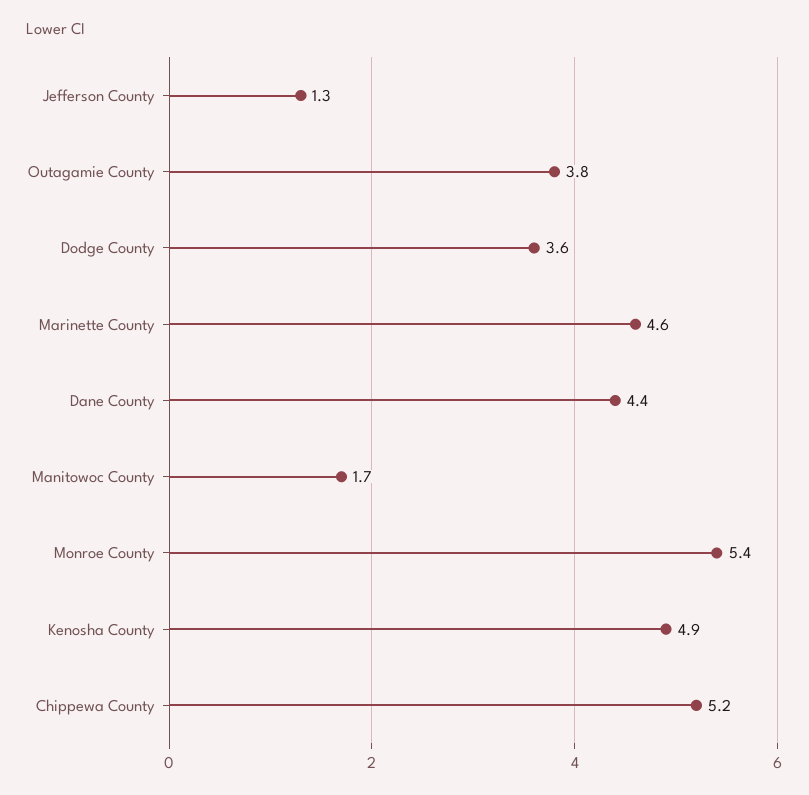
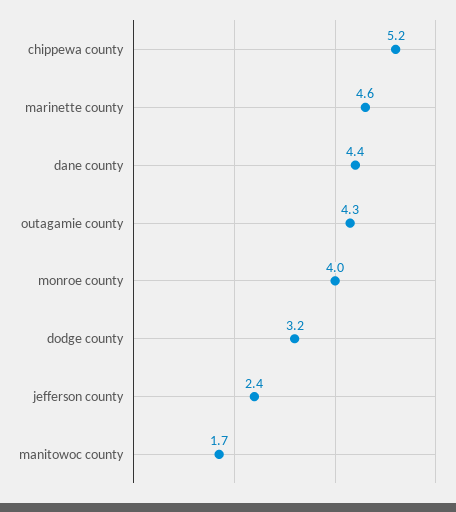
Jefferson County: 1.3 -> 2.4
Outagamie County: 3.8 -> 4.3
Dodge County: 3.6 -> 3.2
Monroe County: 5.4 -> 4
Kenosha County: 4.9 -> none

